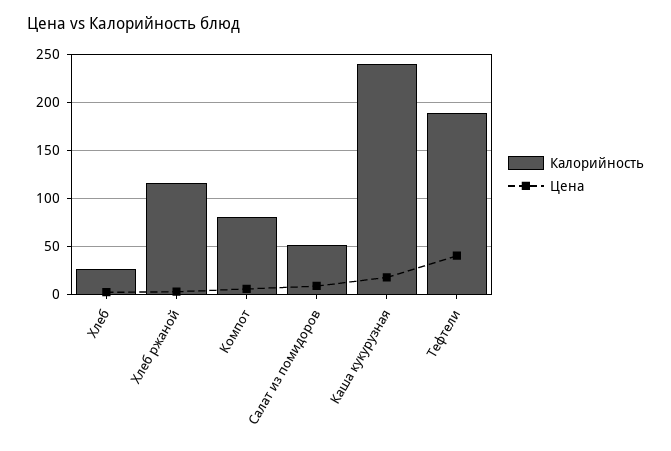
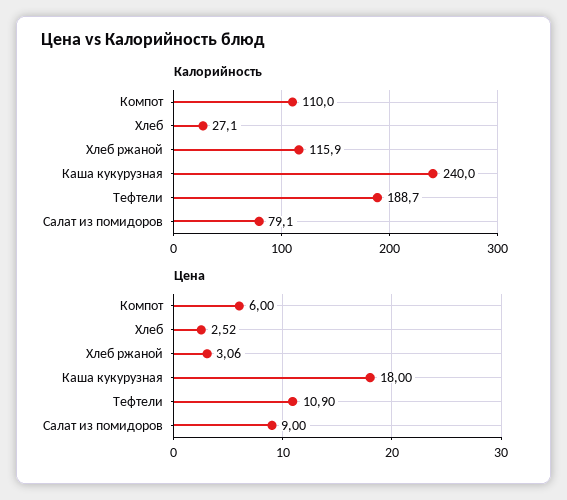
Калорийность, Компот: 80 -> 110
Калорийность, Салат из помидоров: 50 -> 79.1
Цена, Тефтели: 40 -> 10.9

